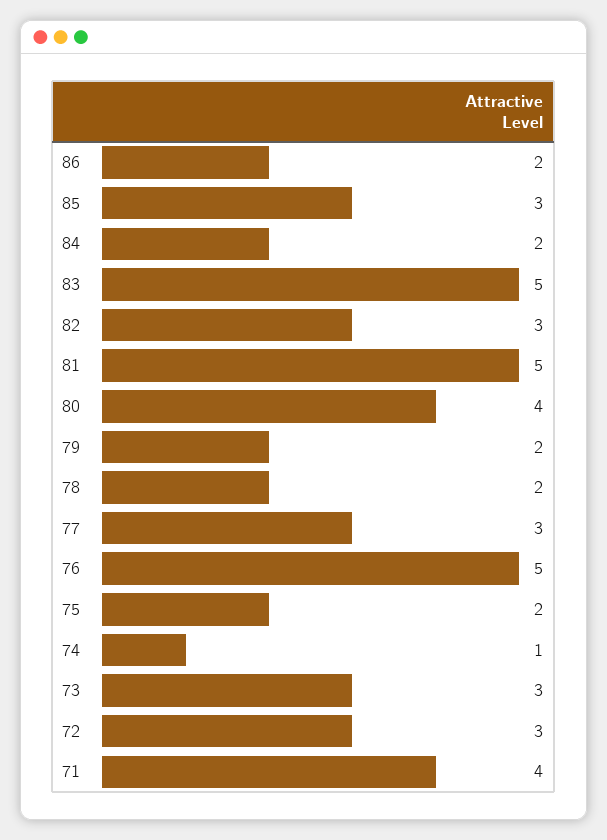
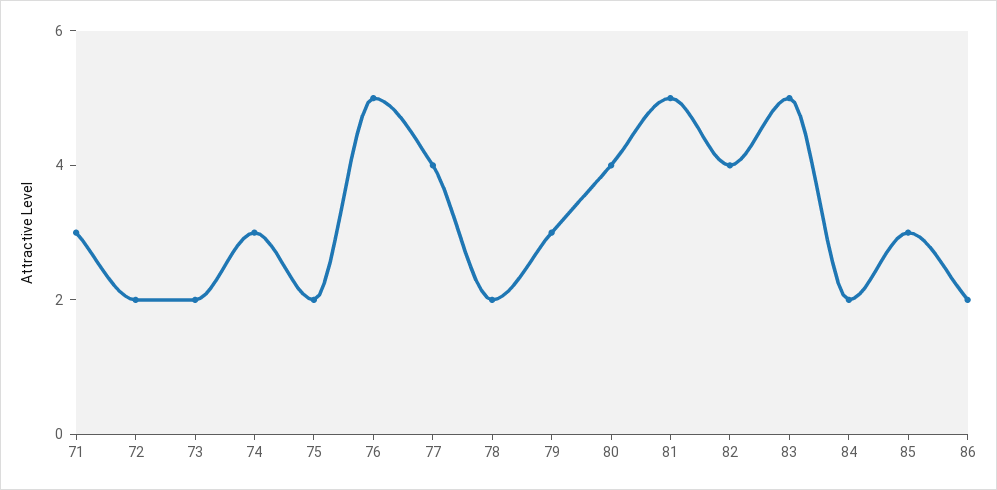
82: 3 -> 4
79: 2 -> 3
77: 3 -> 4
74: 1 -> 3
73: 3 -> 2
72: 3 -> 2
71: 4 -> 3

